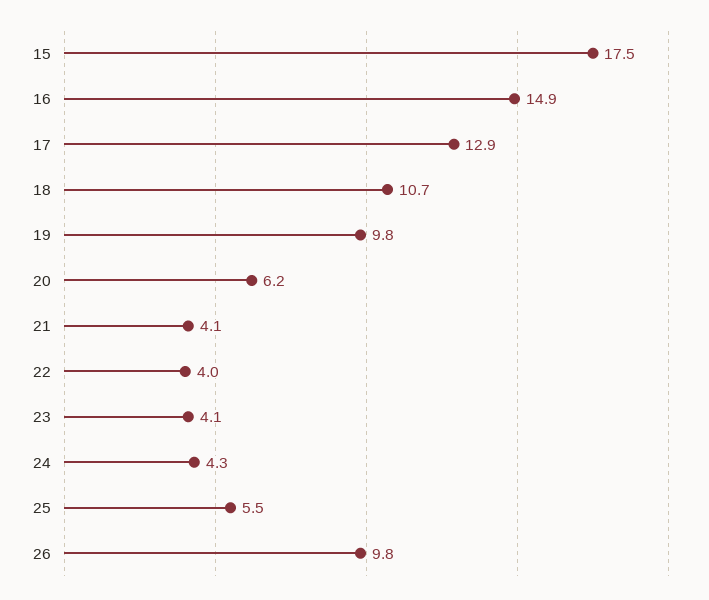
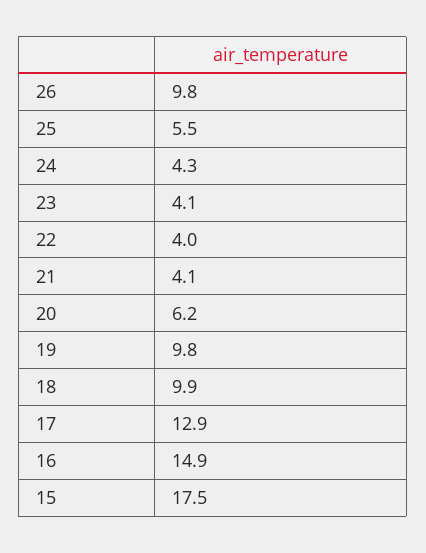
18: 10.7 -> 9.9

